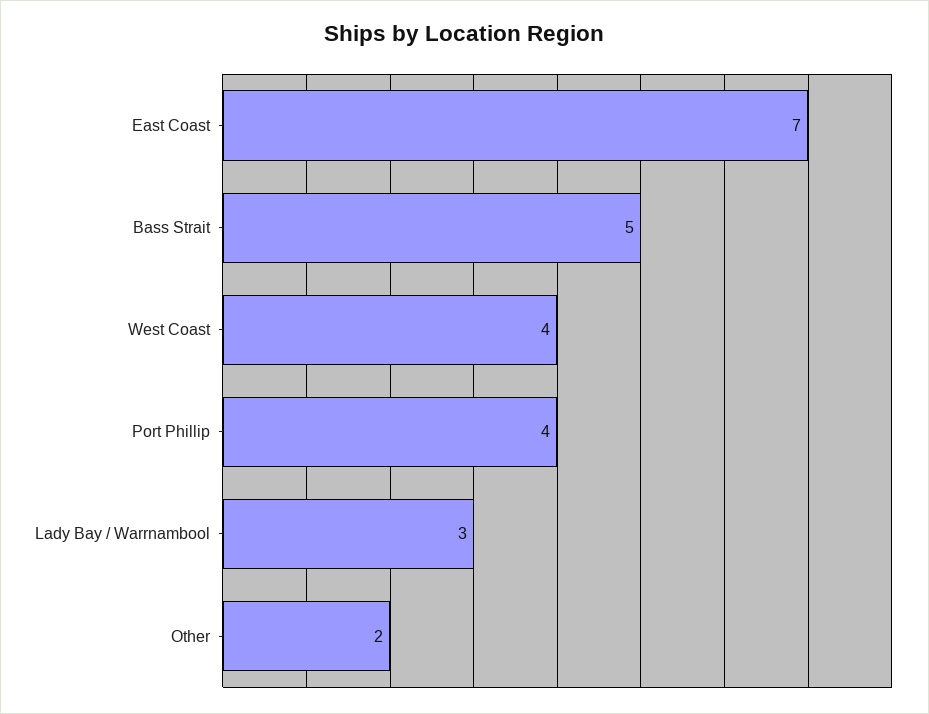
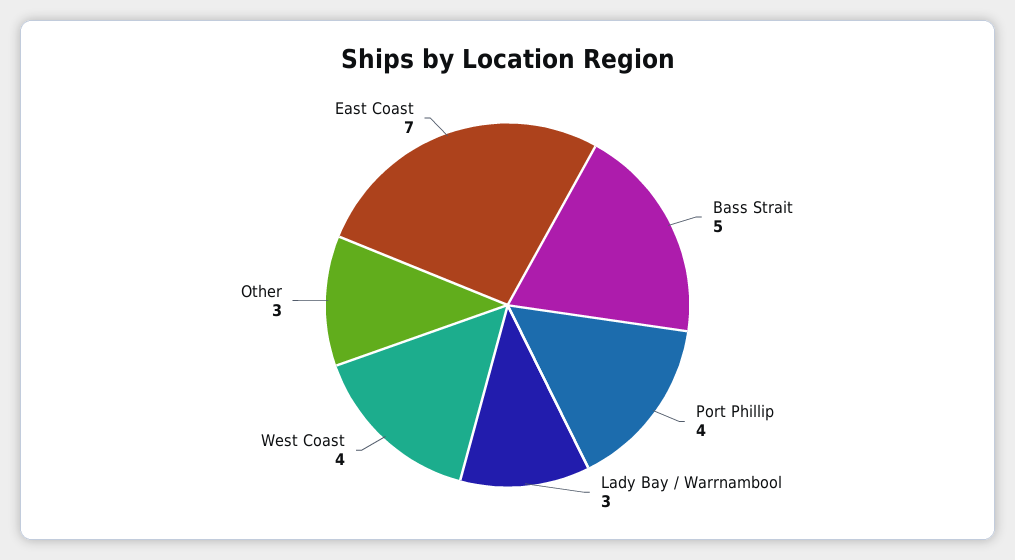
Other: 2 -> 3

